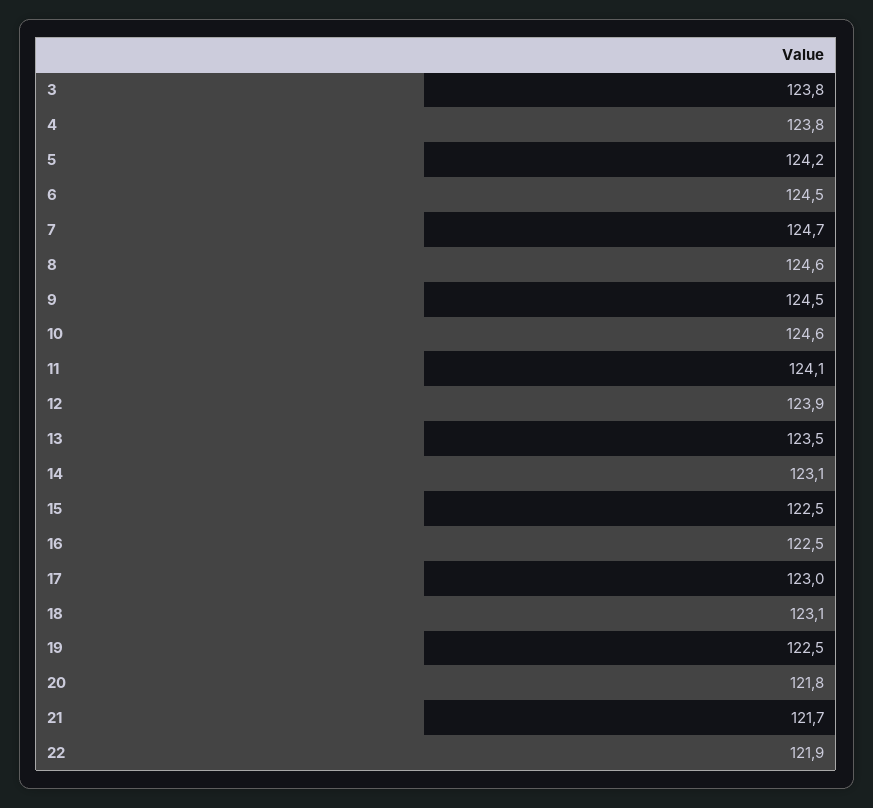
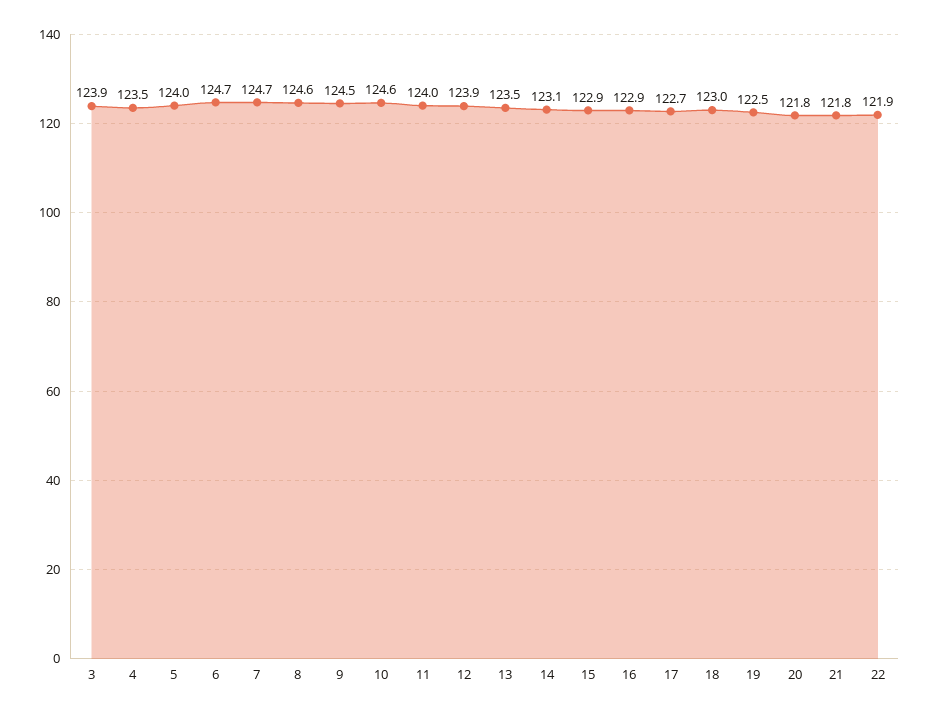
3: 123.8 -> 123.9
4: 123.8 -> 123.5
5: 124.2 -> 124
6: 124.5 -> 124.7
11: 124.1 -> 124
15: 122.5 -> 122.9
16: 122.5 -> 122.9
17: 123 -> 122.7
18: 123.1 -> 123
21: 121.7 -> 121.8

